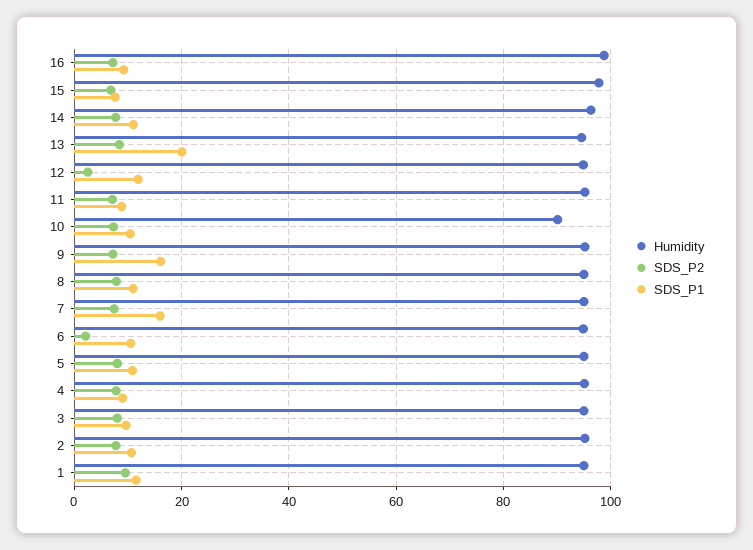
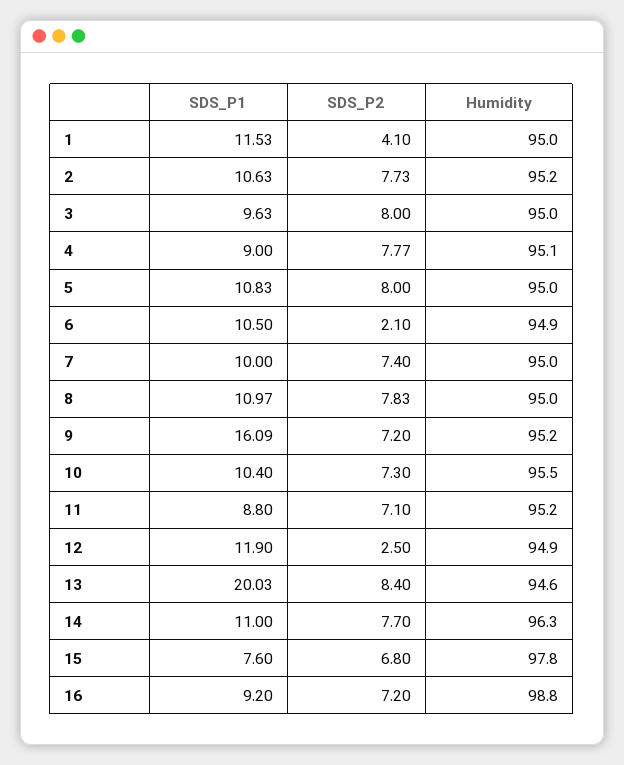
Humidity, 10: 90 -> 95.5
SDS_P1, 7: 16 -> 10
SDS_P2, 1: 10 -> 4.1

